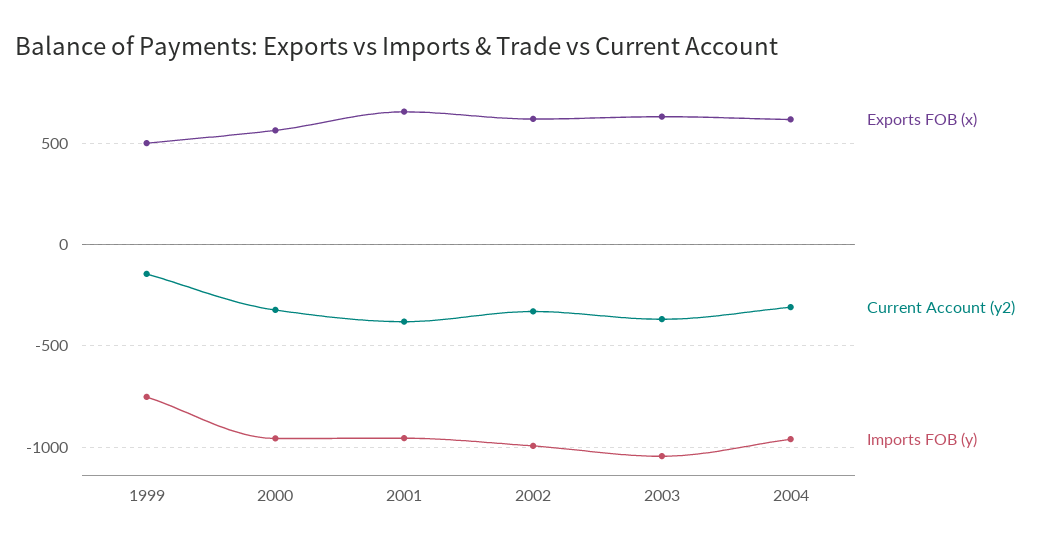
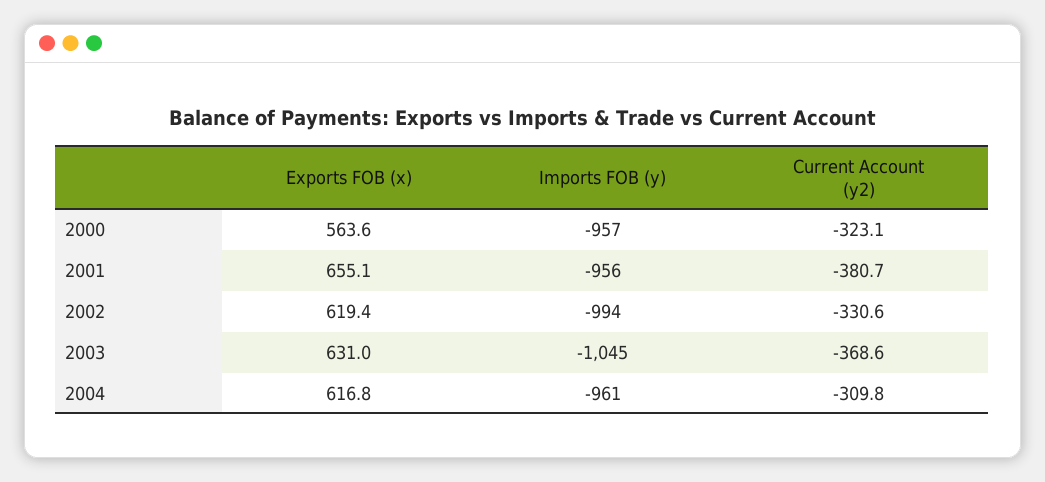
Exports FOB (x), 1999: 500 -> none
Current Account (y2), 1999: -150 -> none
Imports FOB (y), 1999: -750 -> none

